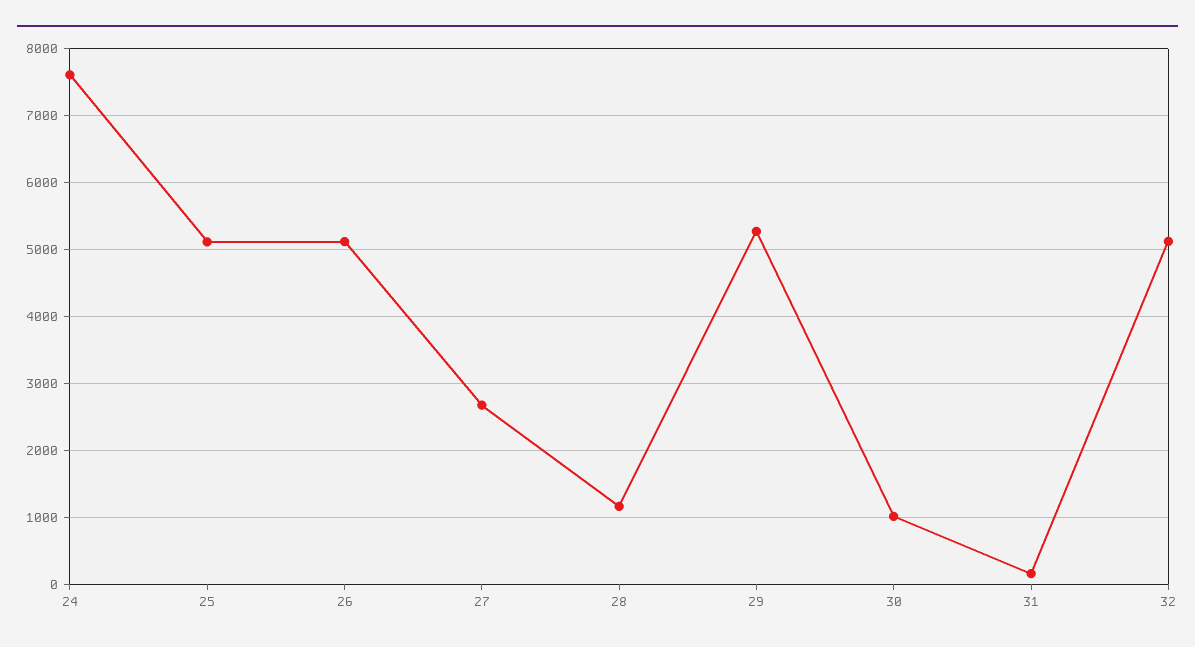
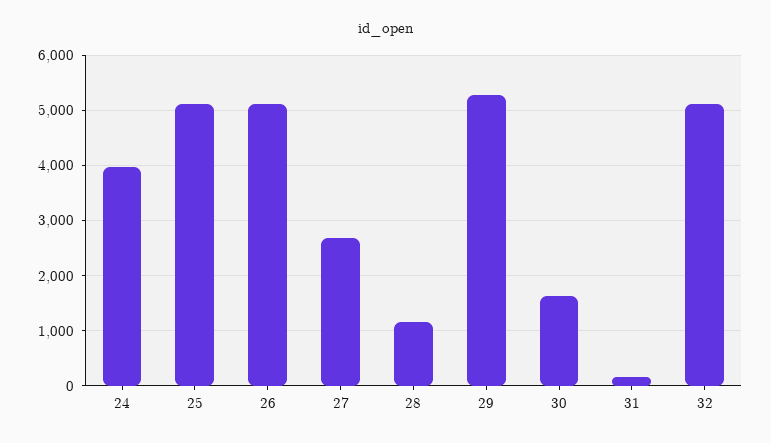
24: 7600 -> 4000
30: 1000 -> 1600

